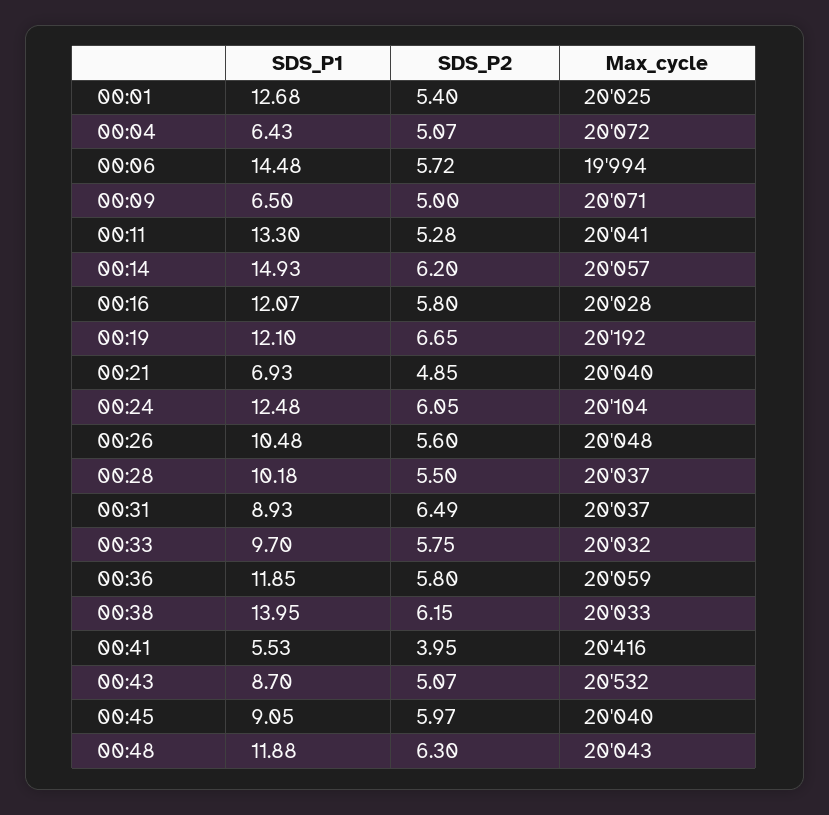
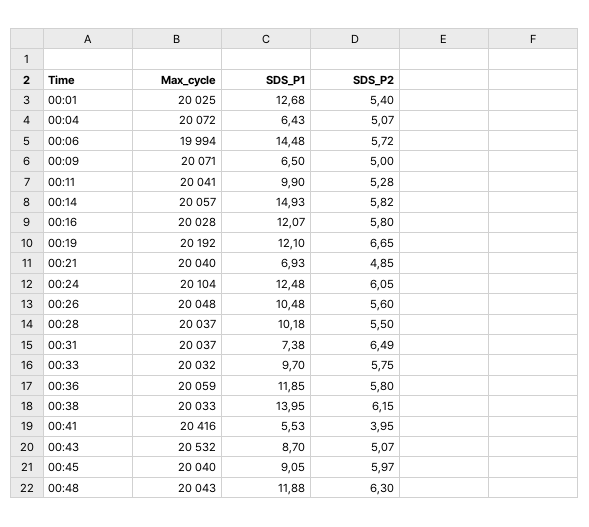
SDS_P1, 00:11: 13.3 -> 9.9
SDS_P2, 00:14: 6.2 -> 5.82
SDS_P1, 00:31: 8.93 -> 7.38

